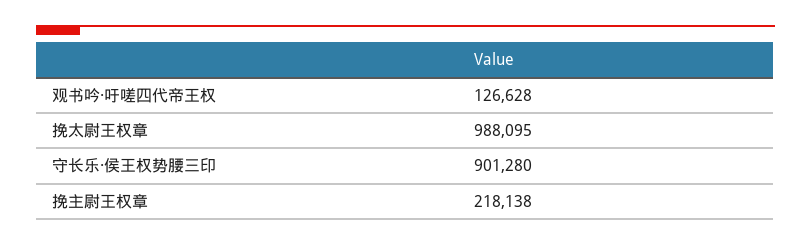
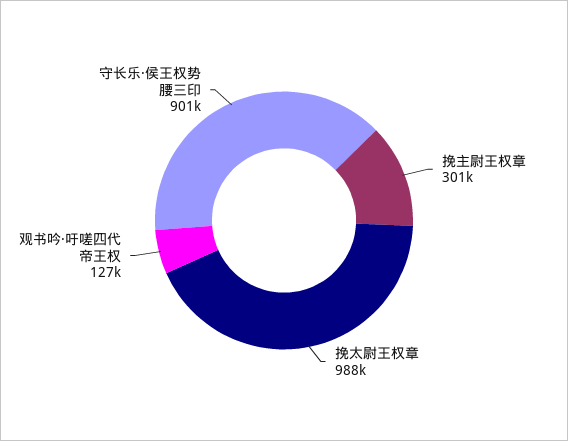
挽主尉王权章: 218138 -> 301000

